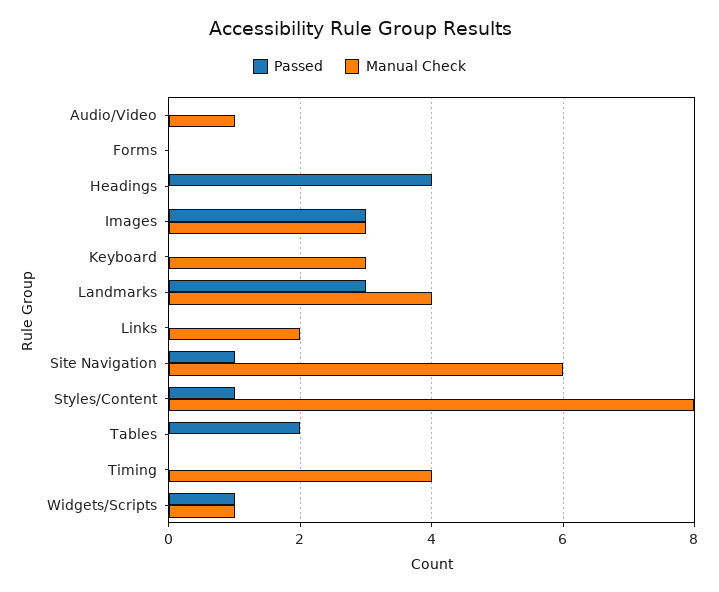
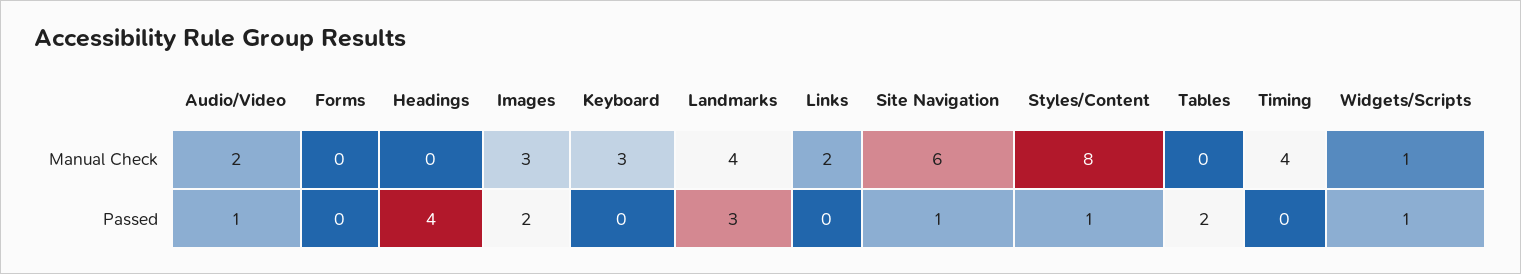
Passed, Audio/Video: 0 -> 1
Manual Check, Audio/Video: 1 -> 2
Passed, Images: 3 -> 2

